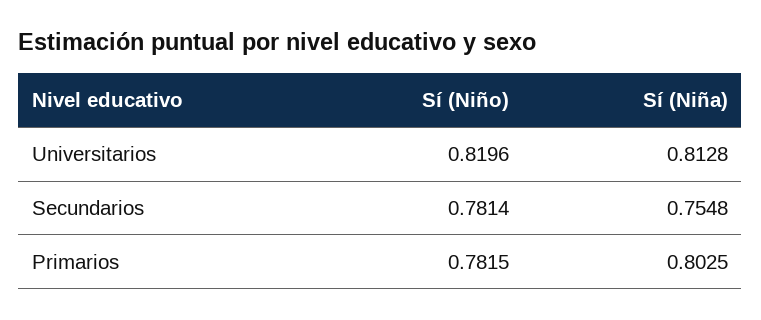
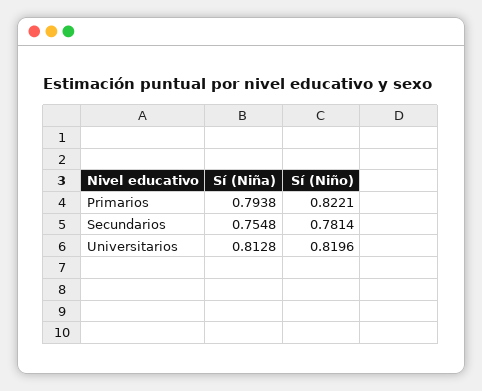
Sí (Niño), Primarios: 0.7815 -> 0.8221
Sí (Niña), Primarios: 0.8025 -> 0.7938

